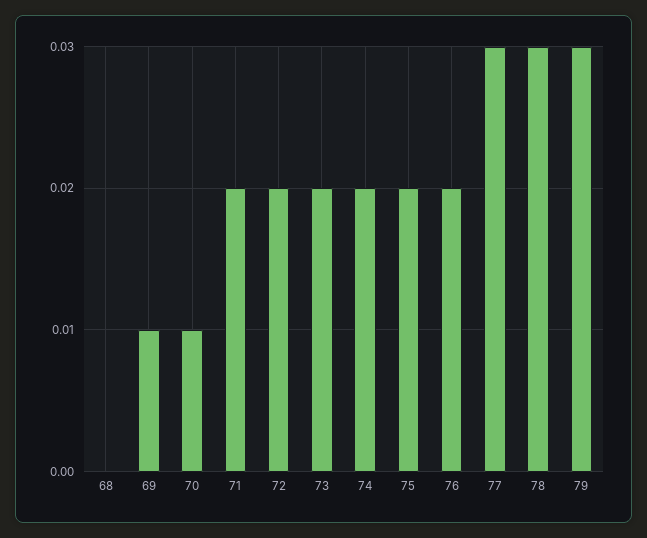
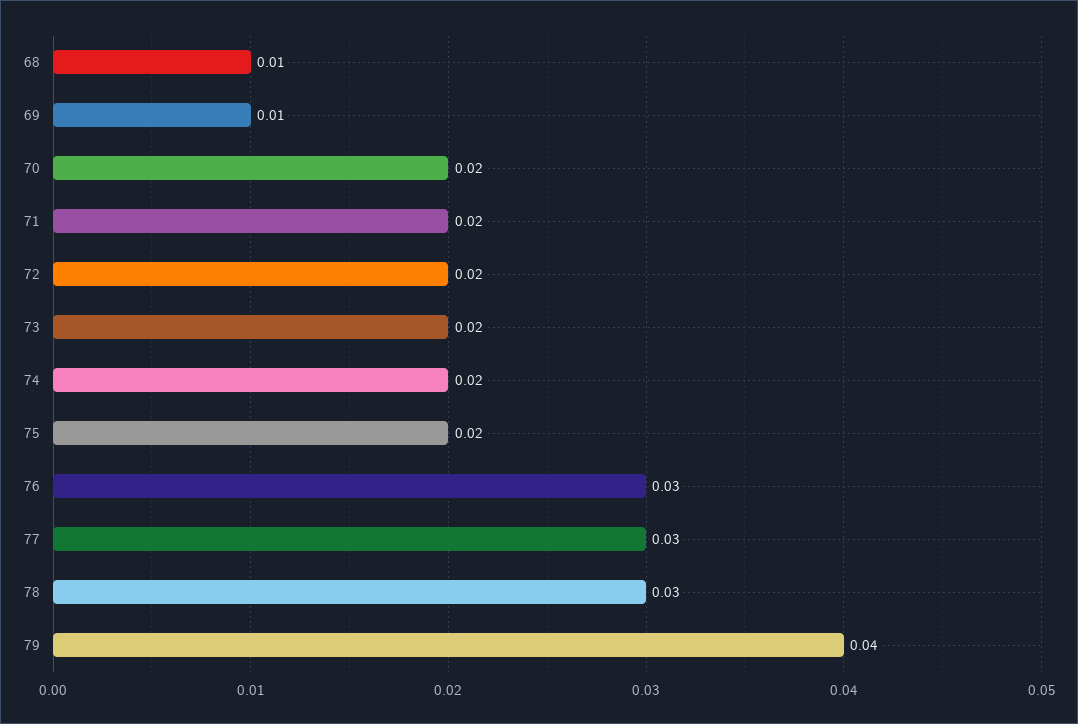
68: 0 -> 0.01
70: 0.01 -> 0.02
76: 0.02 -> 0.03
79: 0.03 -> 0.04

